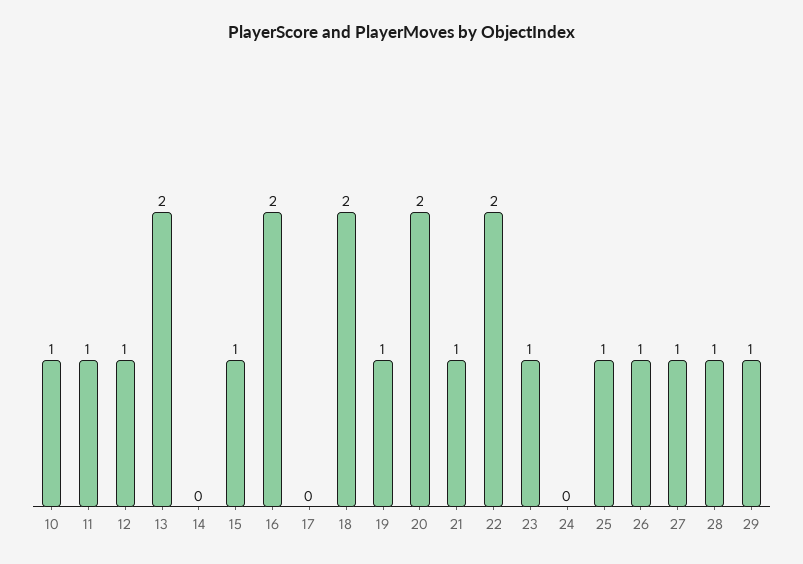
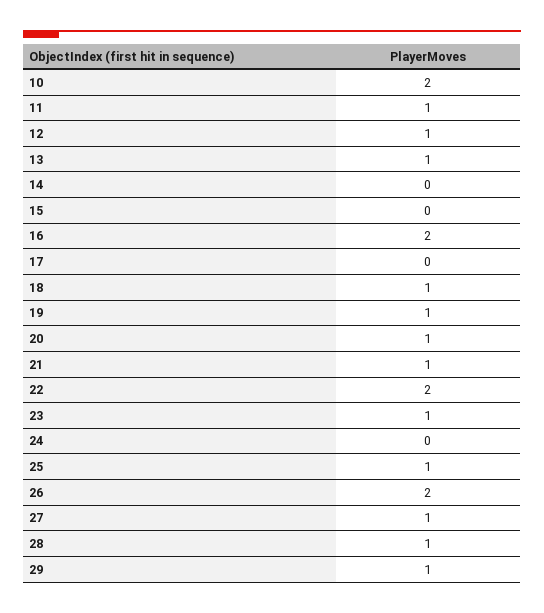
10: 1 -> 2
13: 2 -> 1
15: 1 -> 0
18: 2 -> 1
20: 2 -> 1
26: 1 -> 2

